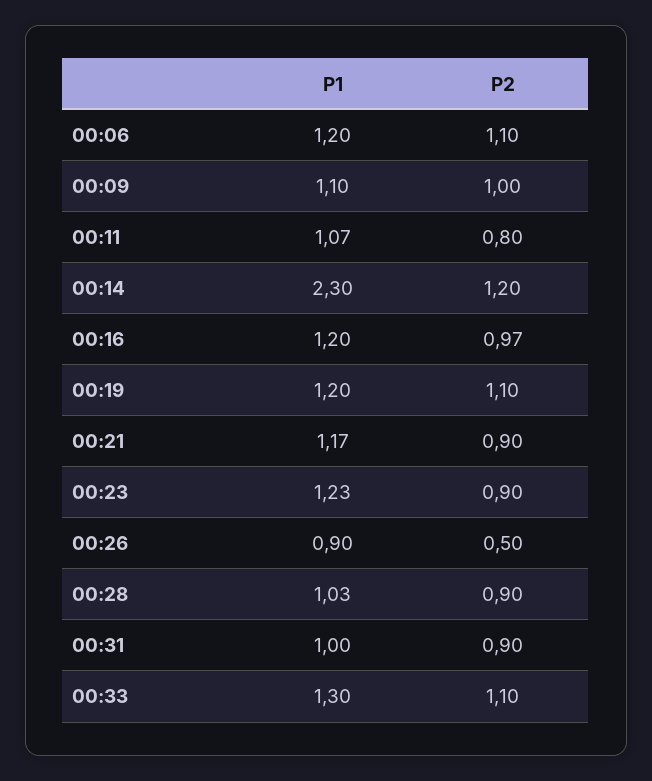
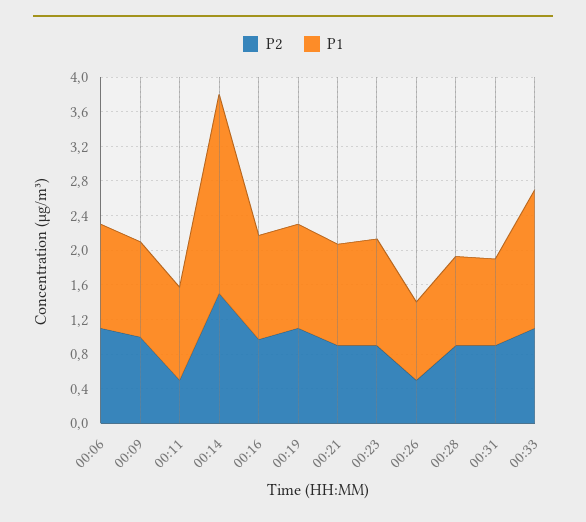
P2, 00:11: 0.8 -> 0.5
P2, 00:14: 1.2 -> 1.5
P1, 00:33: 1.3 -> 1.6

